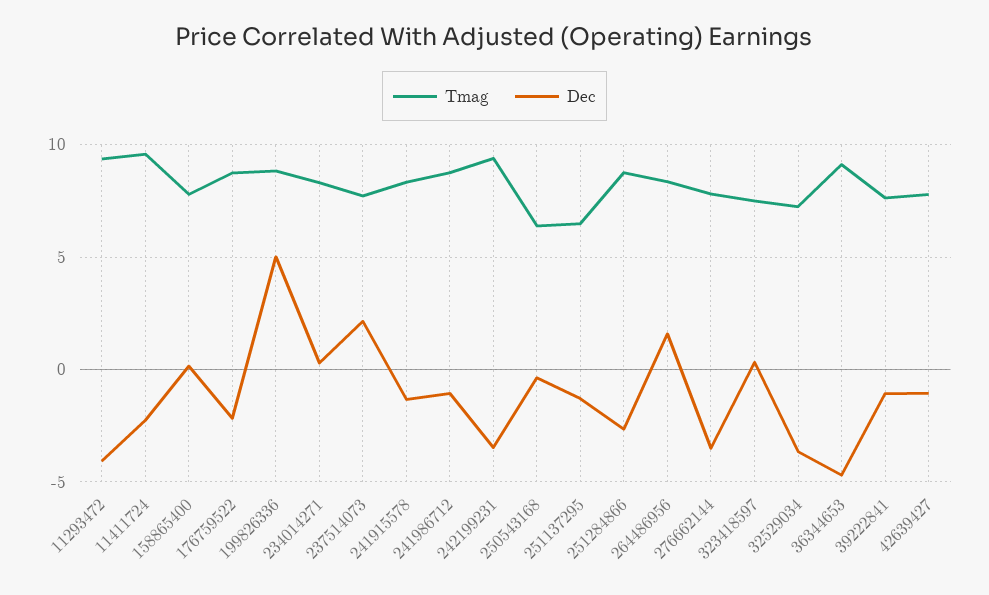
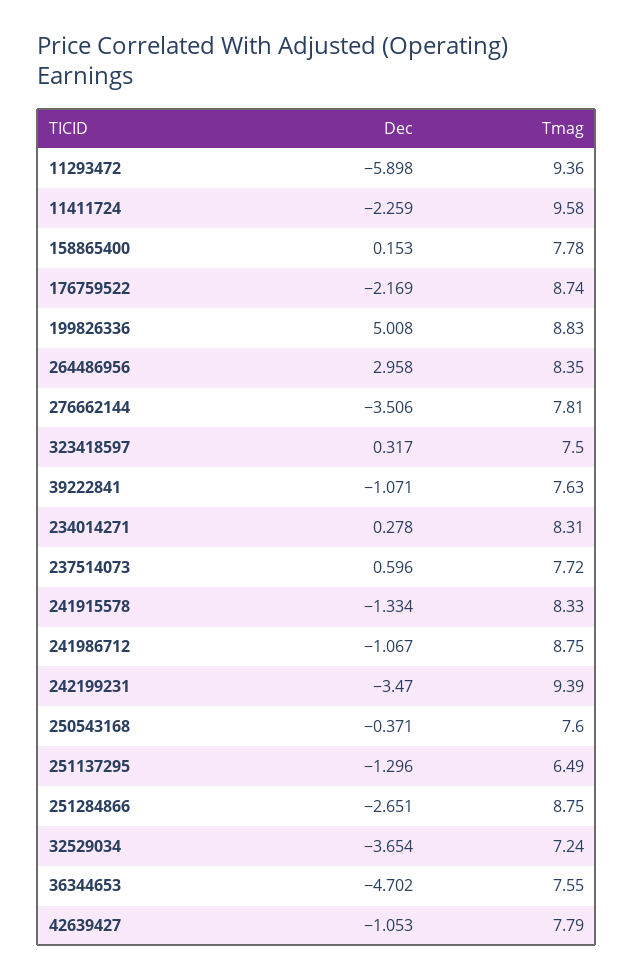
Dec, 11293472: -4 -> -5.898
Dec, 237514073: 2 -> 0.596
Tmag, 250543168: 6.5 -> 7.6
Dec, 264486956: 1.5 -> 2.958
Tmag, 36344653: 9 -> 7.55

